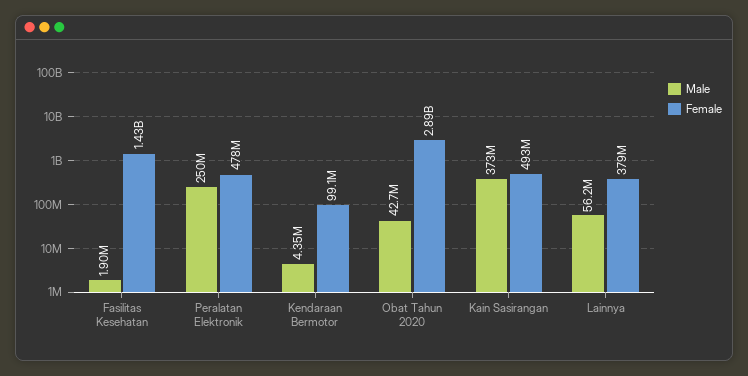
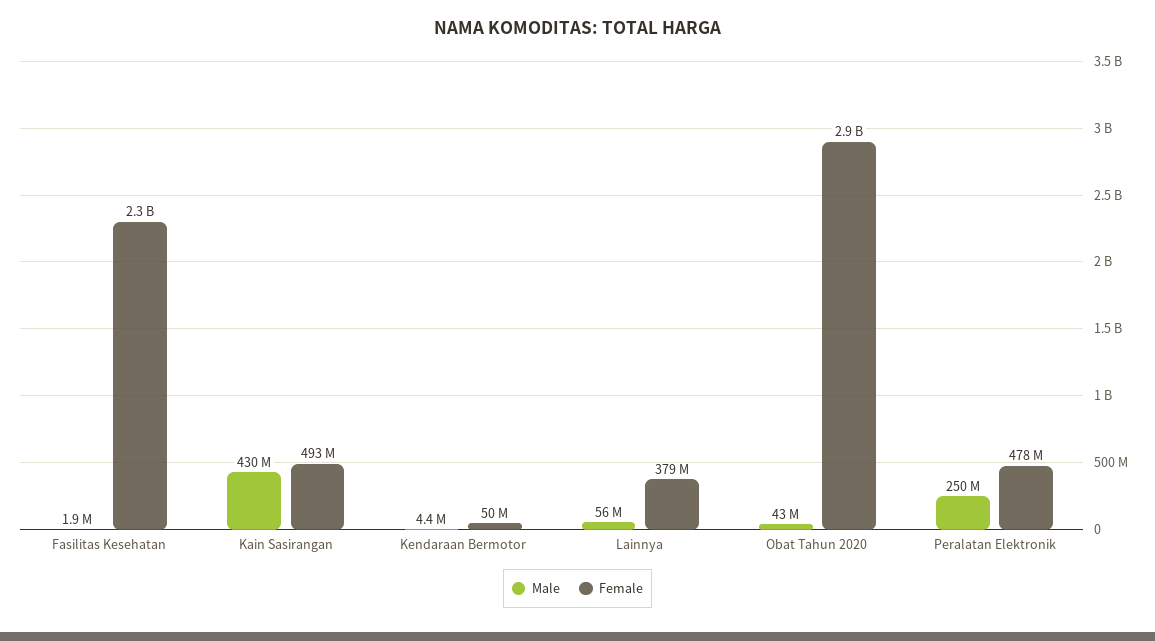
Female, Fasilitas Kesehatan: 1430000000 -> 2300000000
Female, Kendaraan Bermotor: 99100000 -> 50000000
Male, Kain Sasirangan: 373000000 -> 430000000

